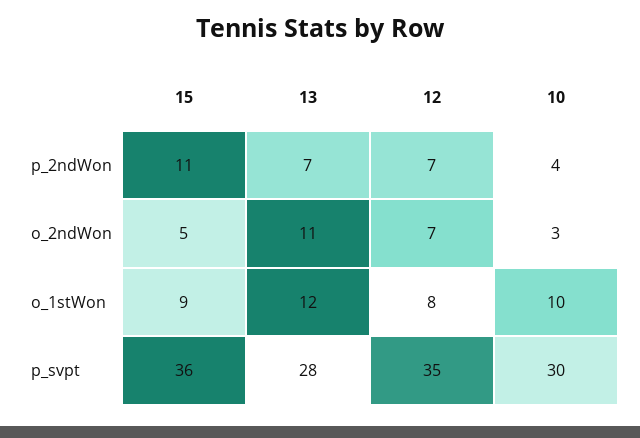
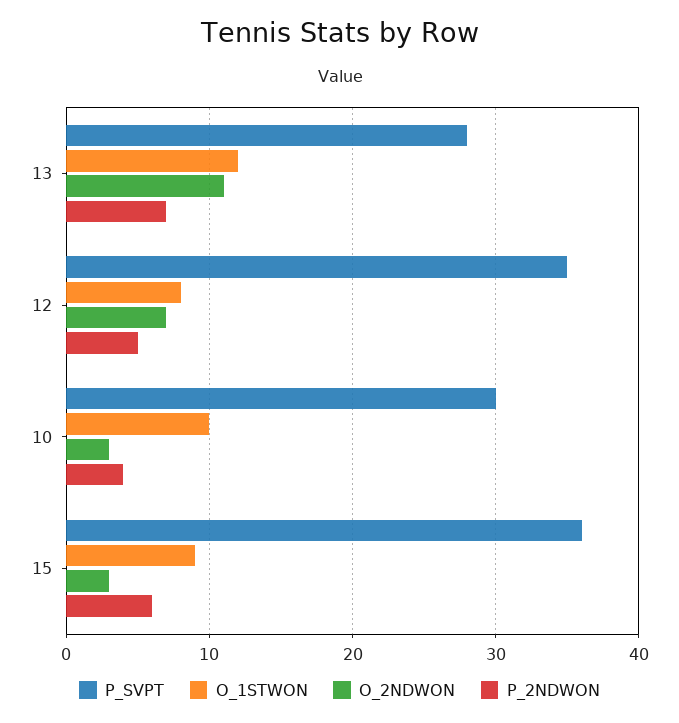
p_2ndWon, 15: 11 -> 6
p_2ndWon, 12: 7 -> 5
o_2ndWon, 15: 5 -> 3

